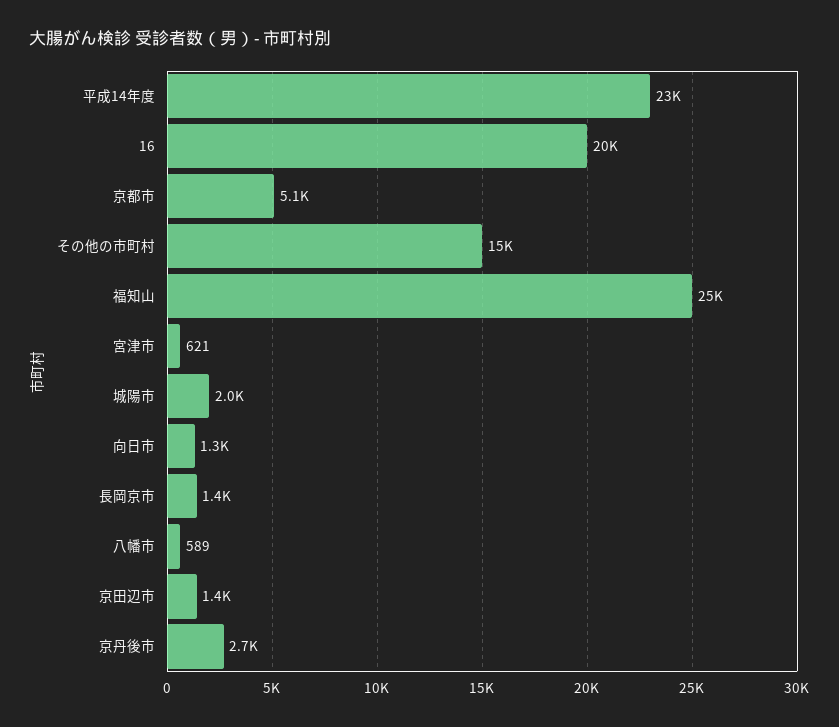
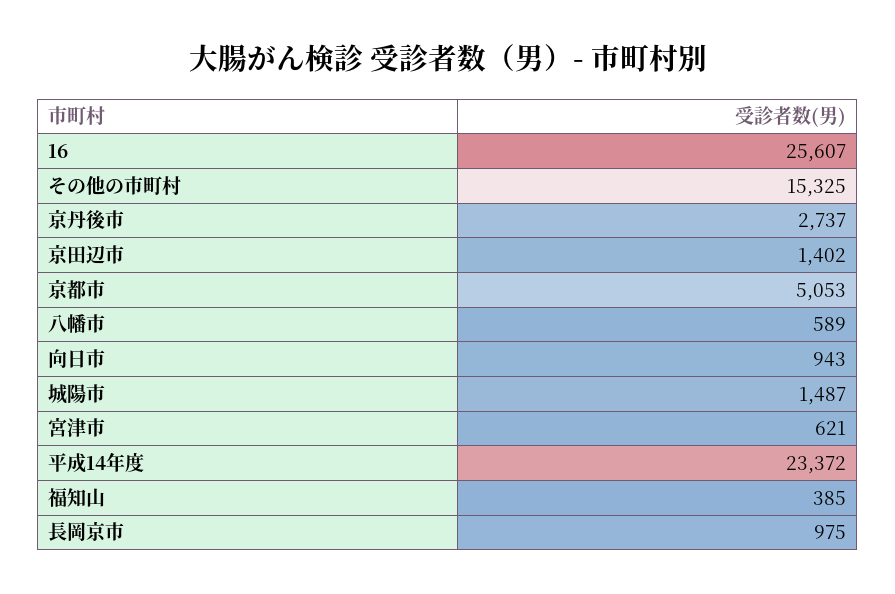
16: 20000 -> 25607
福知山: 25000 -> 385
城陽市: 2000 -> 1487
向日市: 1300 -> 943
長岡京市: 1400 -> 975

